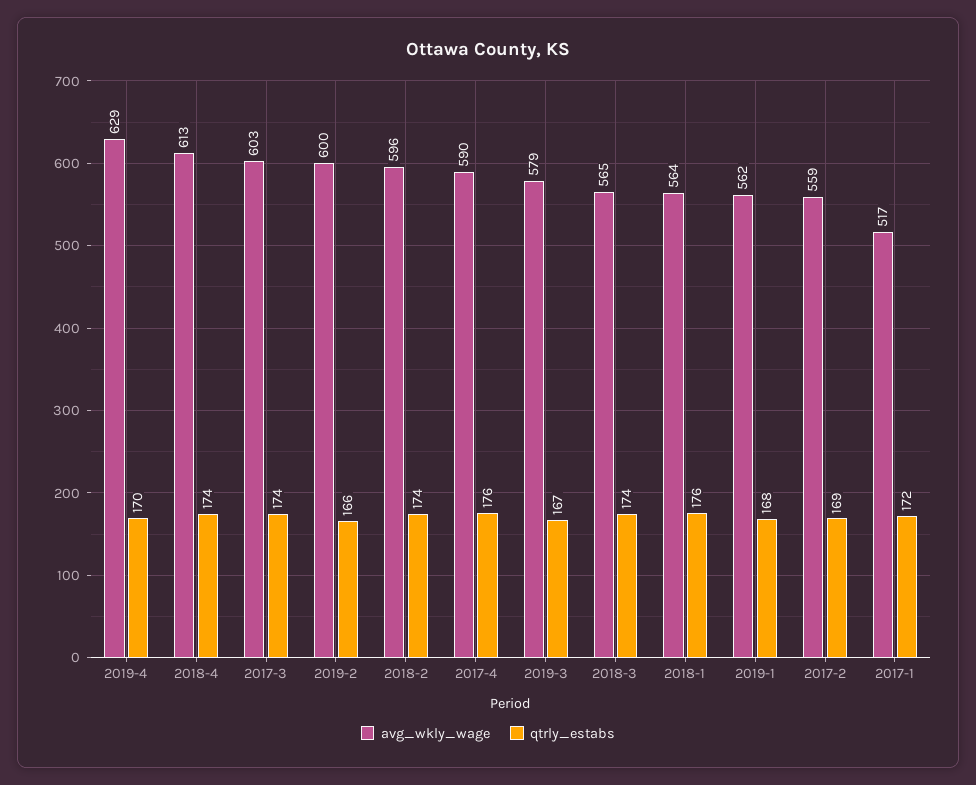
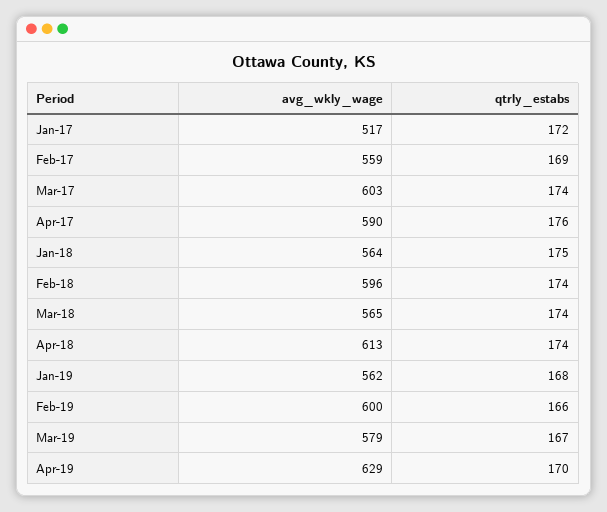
qtrly_estabs, 2018-1: 176 -> 175

